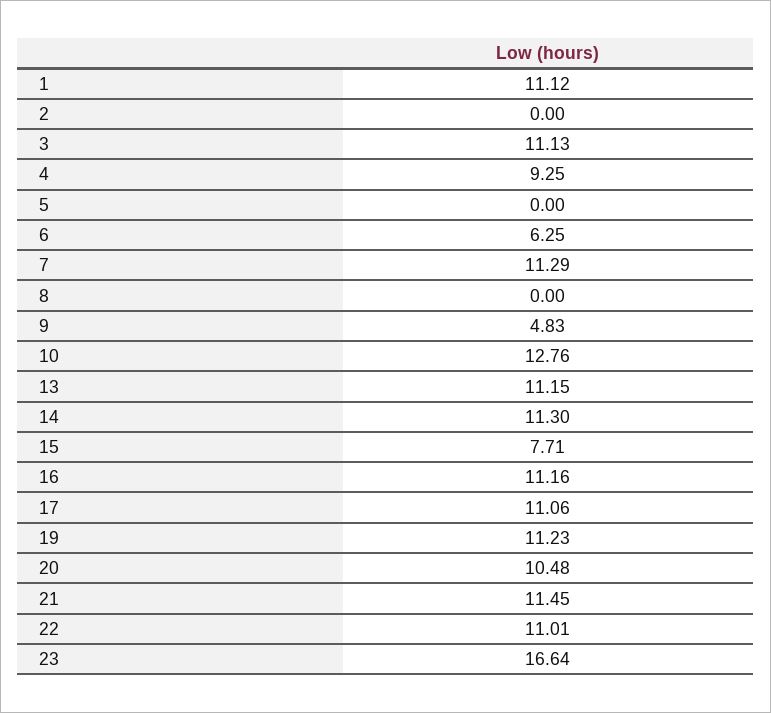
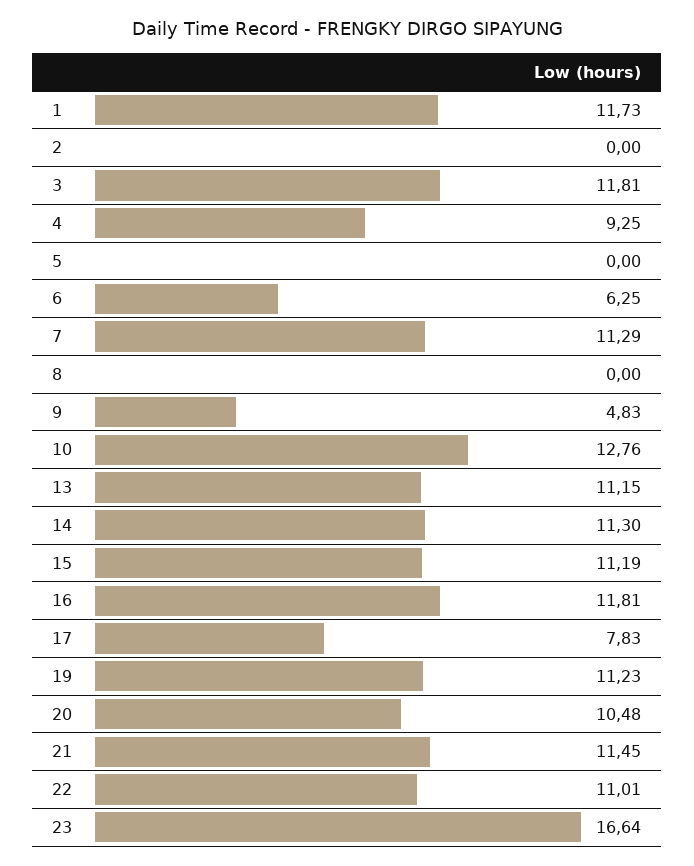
1: 11.12 -> 11.73
3: 11.13 -> 11.81
15: 7.71 -> 11.19
16: 11.16 -> 11.81
17: 11.06 -> 7.83

